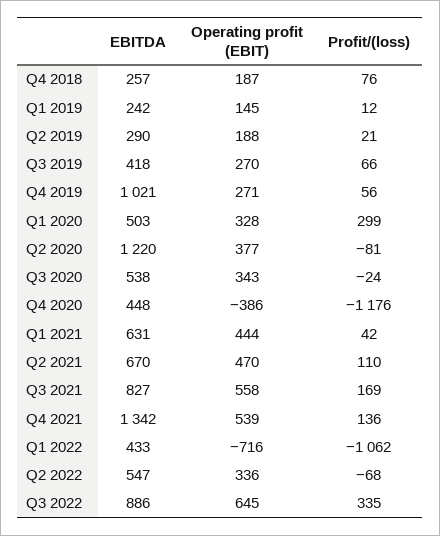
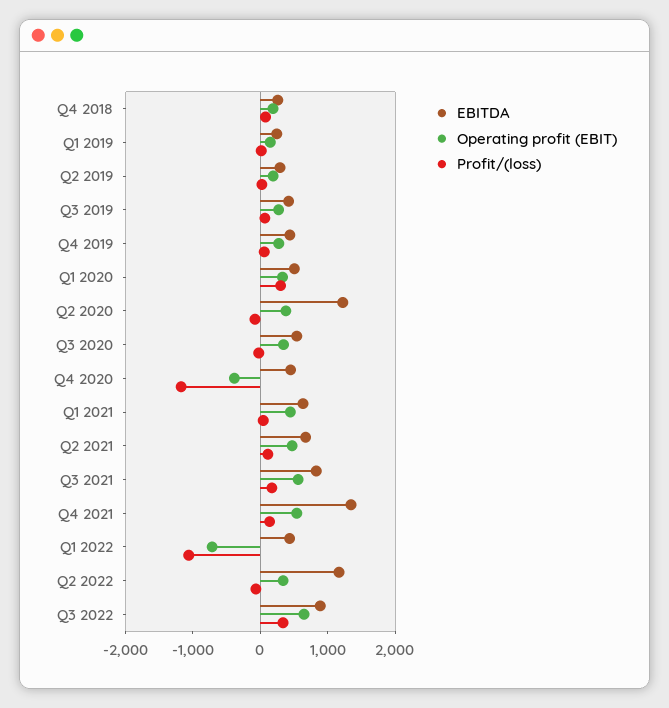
EBITDA, Q4 2019: 1021 -> 400
EBITDA, Q2 2022: 547 -> 1200

